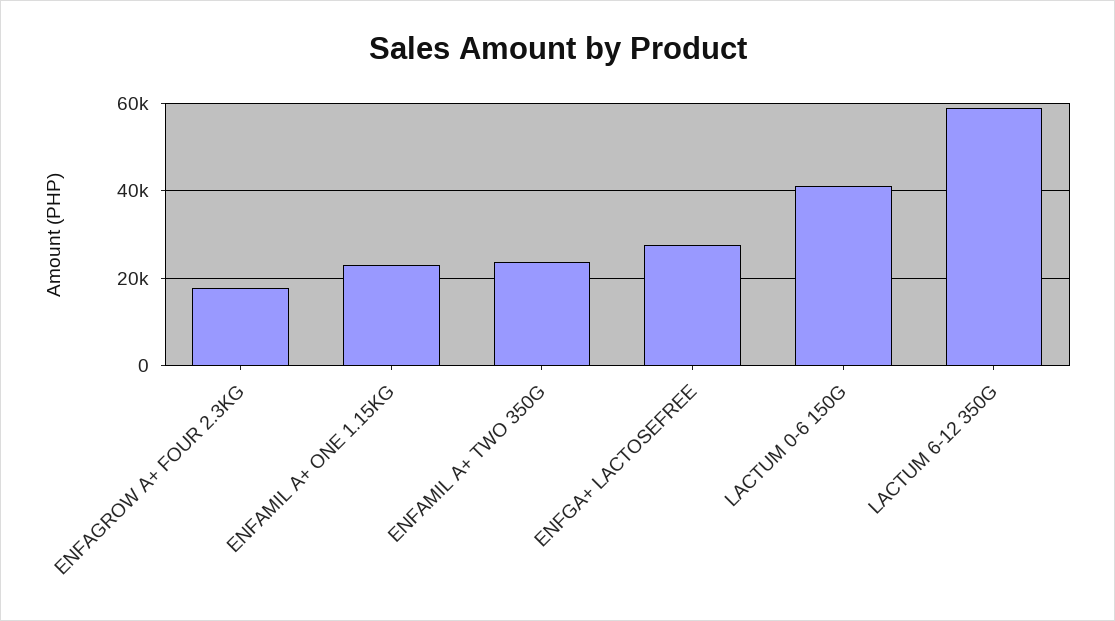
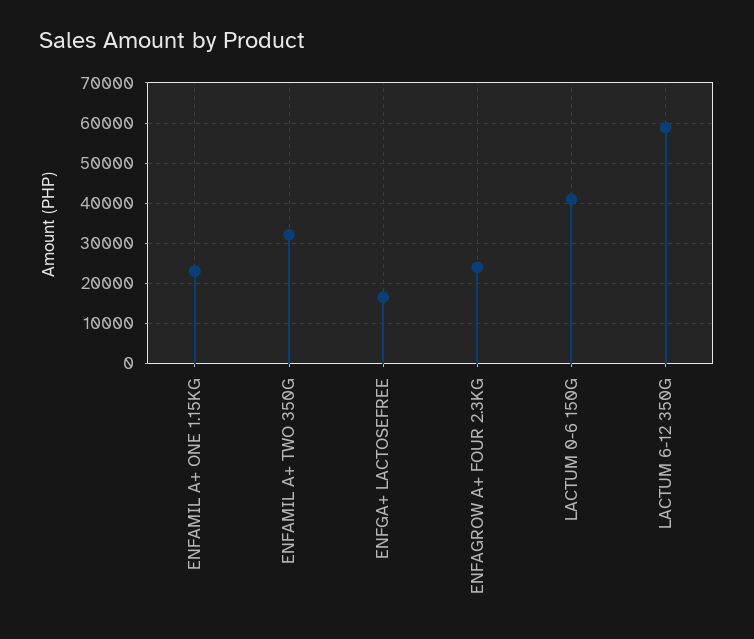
ENFAGROW A+ FOUR 2.3KG: 18000 -> 24000
ENFAMIL A+ TWO 350G: 24000 -> 32000
ENFGA+ LACTOSEFREE: 28000 -> 16000

